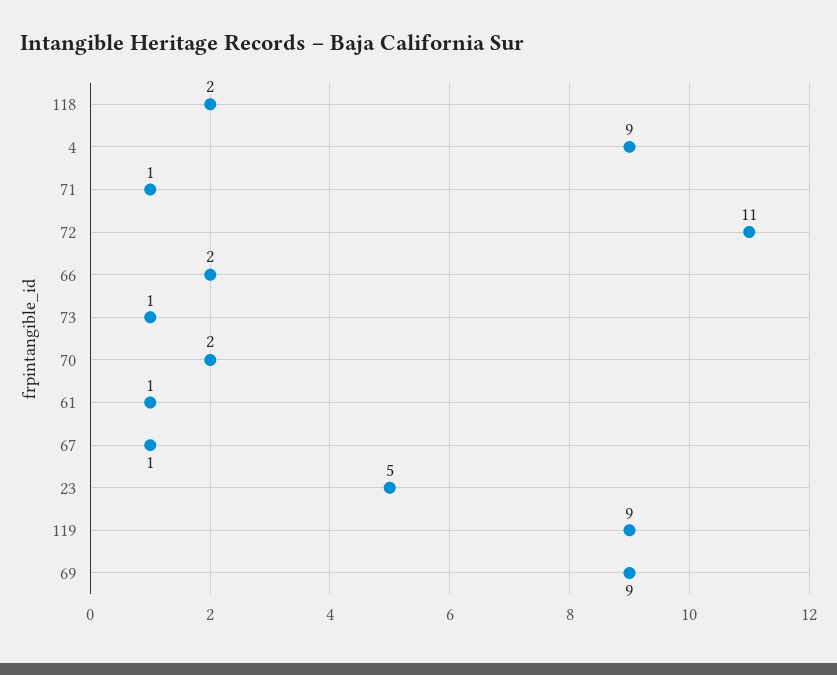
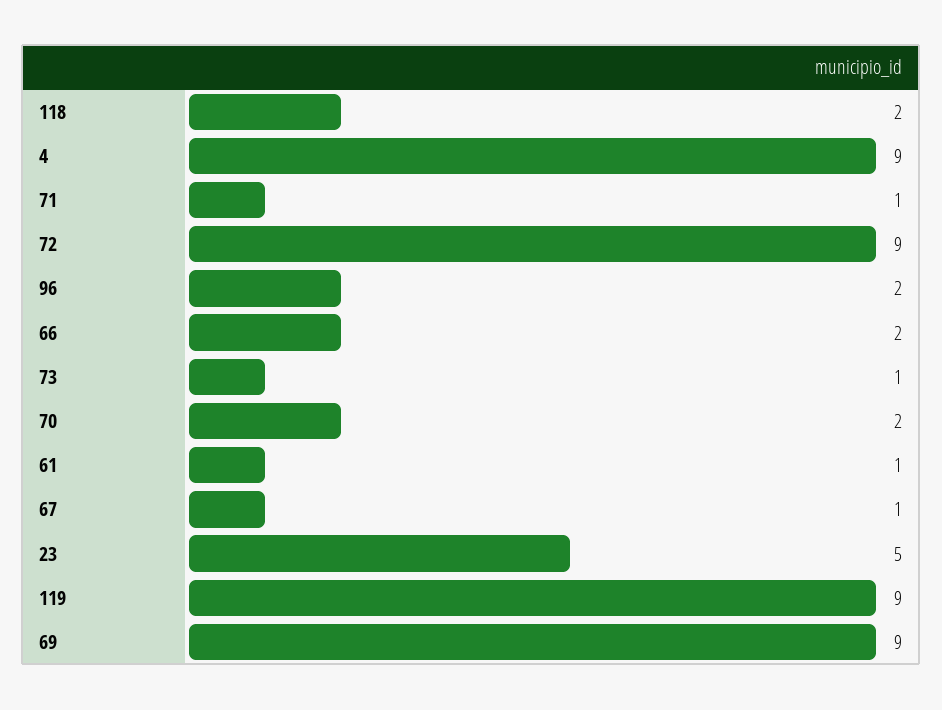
72: 11 -> 9
96: none -> 2

